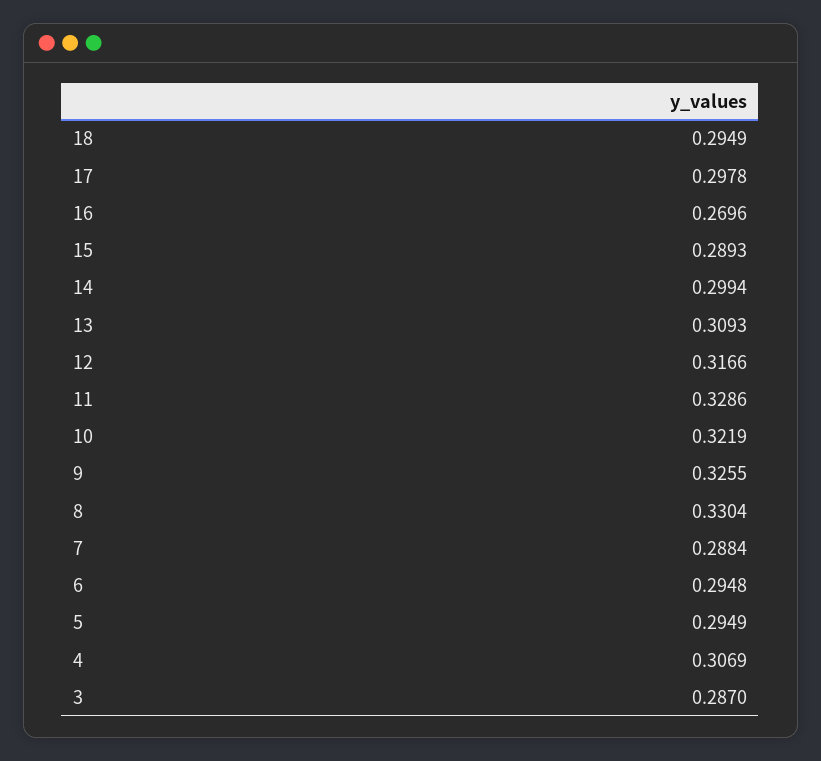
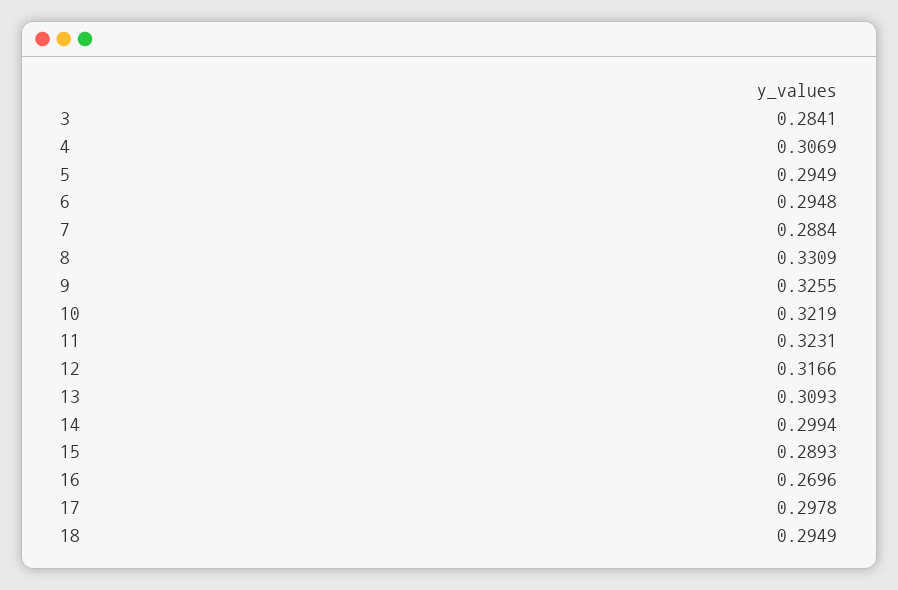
11: 0.3286 -> 0.3231
8: 0.3304 -> 0.3309
3: 0.287 -> 0.2841

